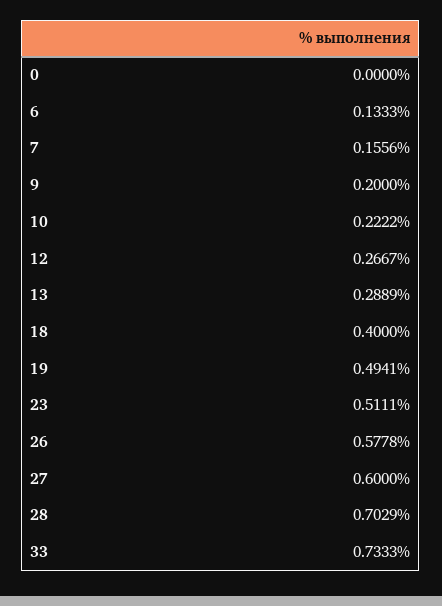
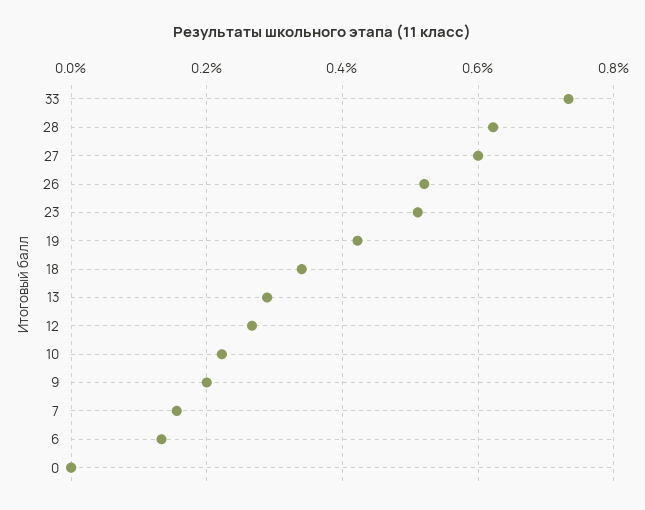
18: 0.4 -> 0.34
19: 0.4941 -> 0.42
26: 0.5778 -> 0.52
28: 0.7029 -> 0.62

